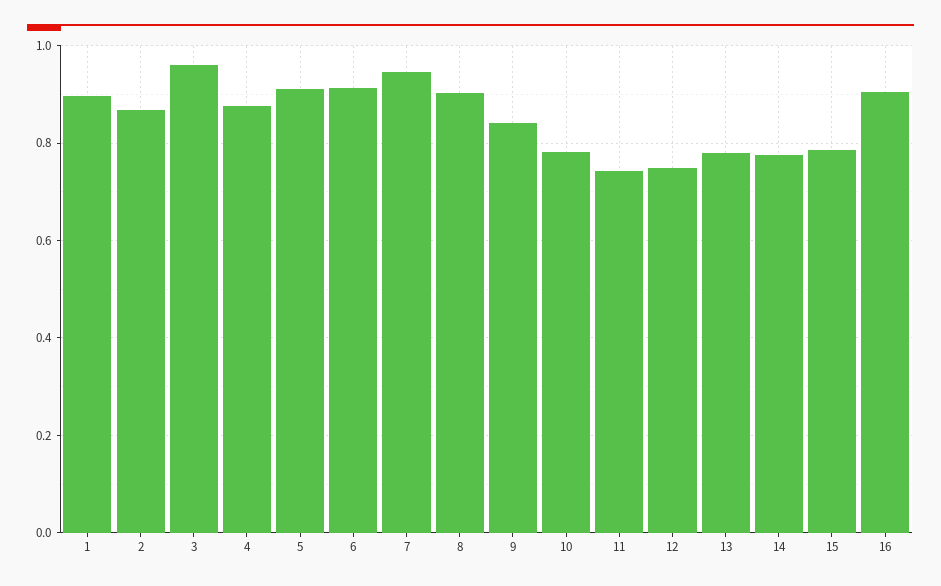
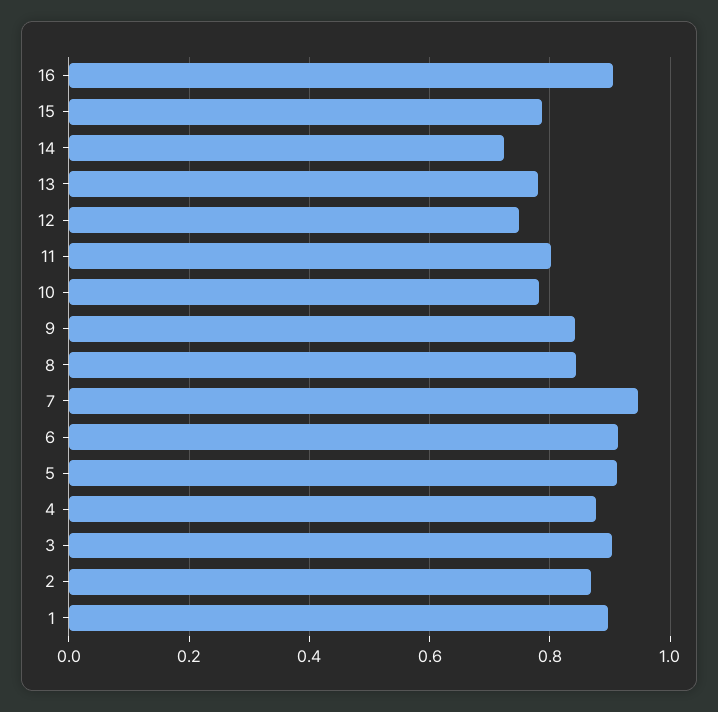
3: 0.96 -> 0.9
8: 0.9 -> 0.84
11: 0.74 -> 0.8
14: 0.78 -> 0.72

